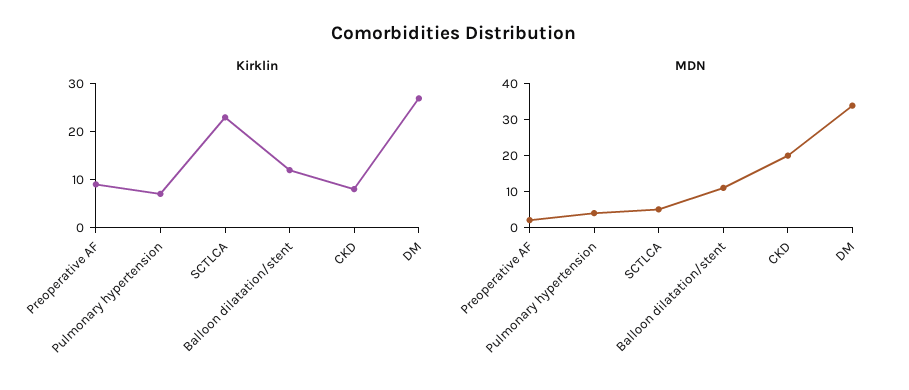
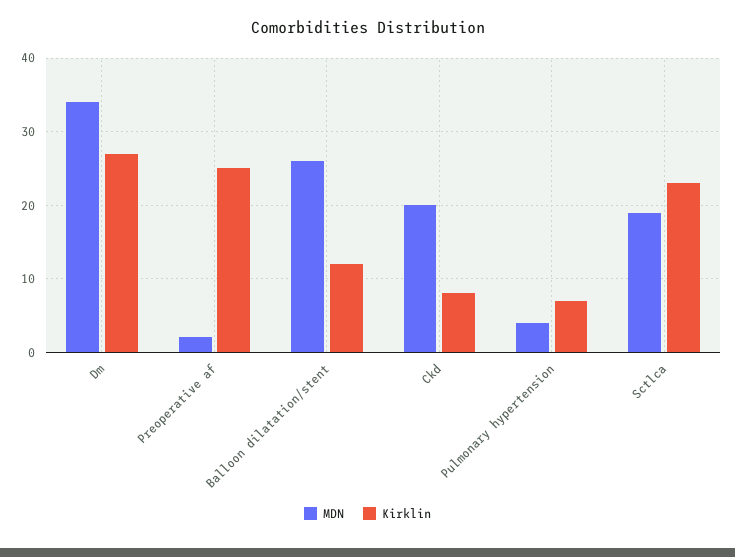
Kirklin, Preoperative AF: 10 -> 25
MDN, SCTLCA: 5 -> 19
MDN, Balloon dilatation/stent: 10 -> 26

